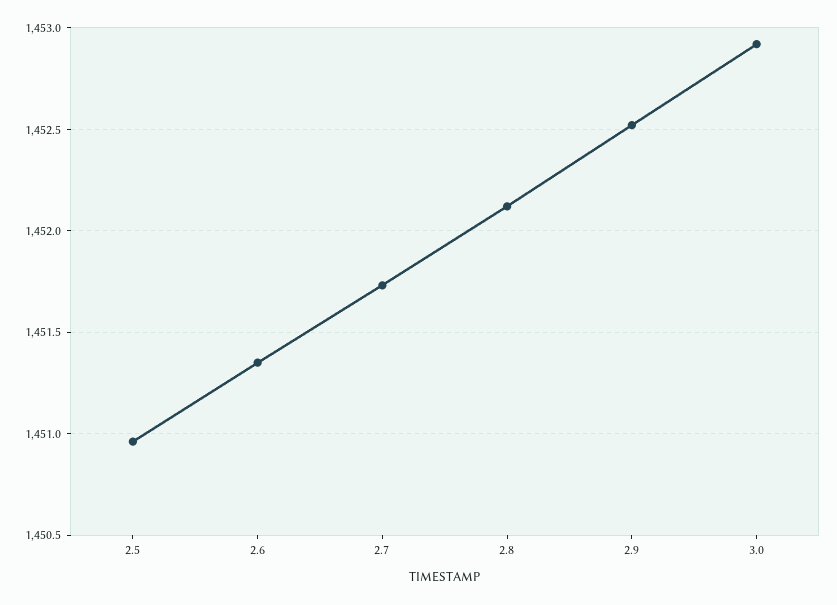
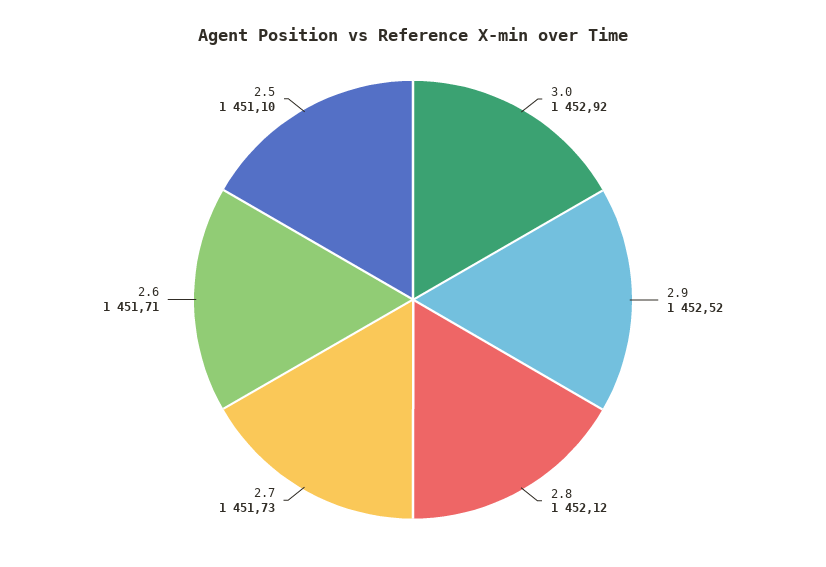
2.5: 1450.95 -> 1451.1
2.6: 1451.35 -> 1451.71

